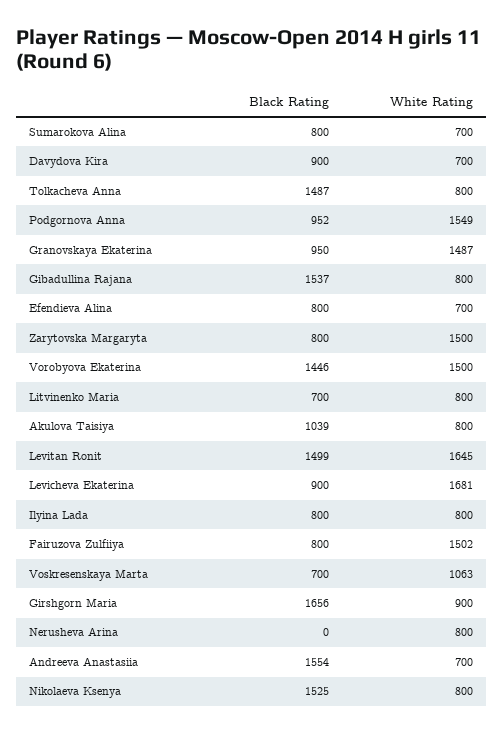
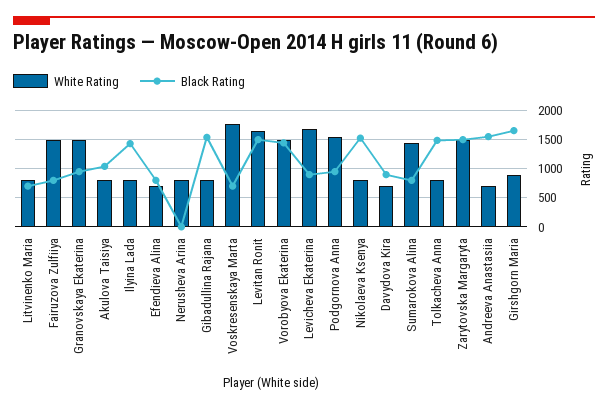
White Rating, Sumarokova Alina: 700 -> 1500
Black Rating, Zarytovska Margaryta: 800 -> 1500
Black Rating, Ilyina Lada: 800 -> 1500
White Rating, Voskresenskaya Marta: 1063 -> 1750

